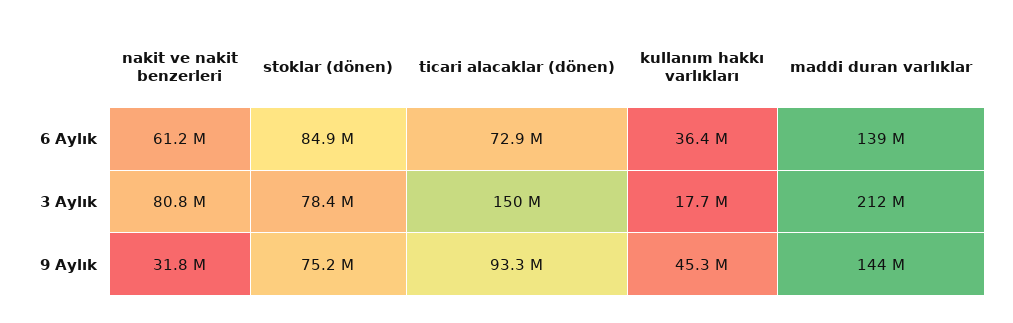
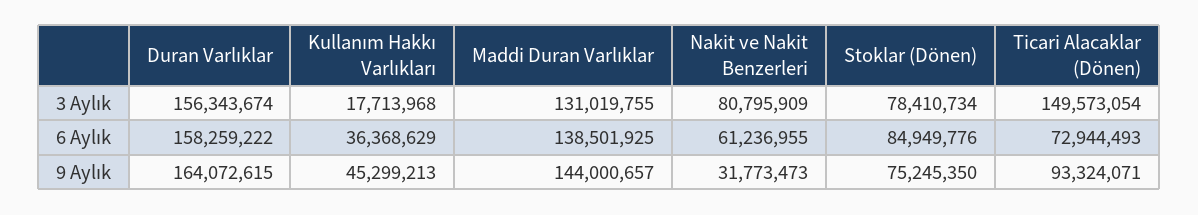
maddi duran varlıklar, 3 Aylık: 212000000 -> 131019755
Duran Varlıklar, 3 Aylık: none -> 156343674
Duran Varlıklar, 6 Aylık: none -> 158259222
Duran Varlıklar, 9 Aylık: none -> 164072615

